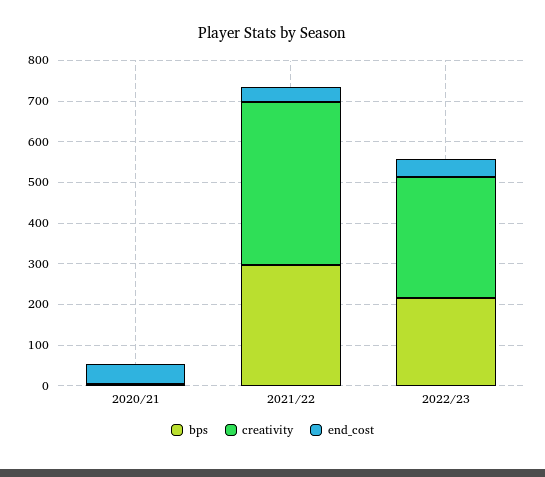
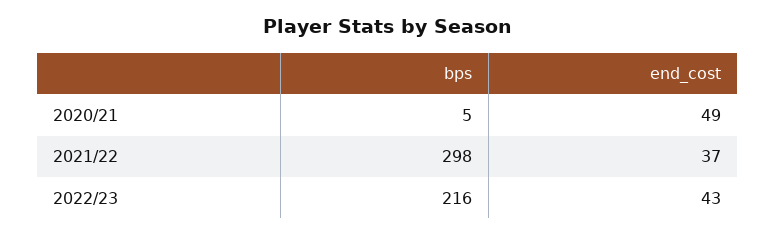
creativity, 2020/21: 0 -> none
creativity, 2021/22: 400 -> none
creativity, 2022/23: 300 -> none

